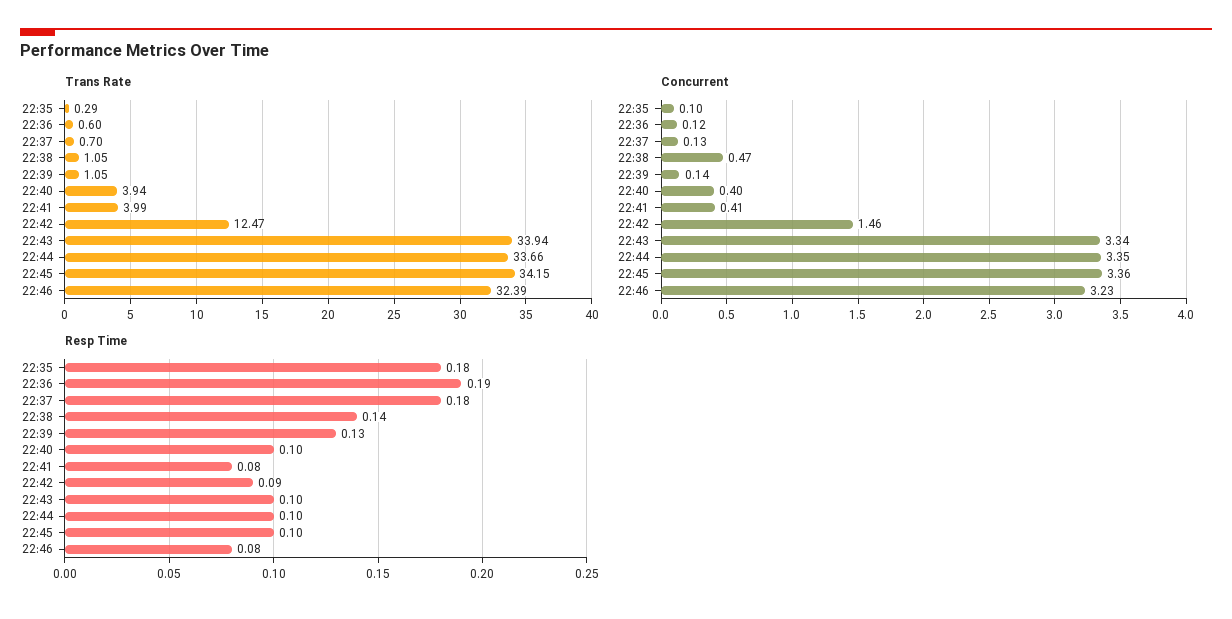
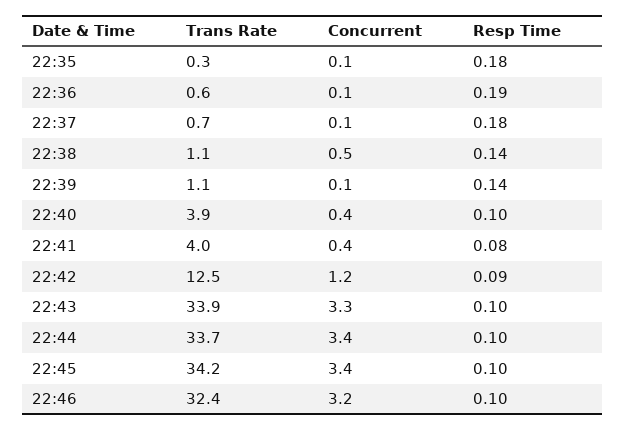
Concurrent, 22:42: 1.46 -> 1.2
Resp Time, 22:39: 0.13 -> 0.14
Resp Time, 22:46: 0.08 -> 0.1

